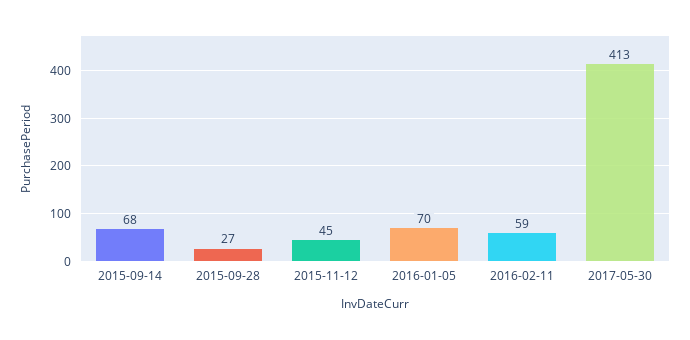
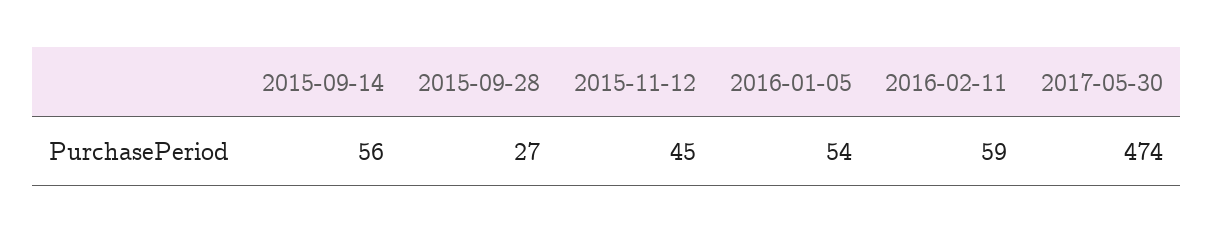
2015-09-14: 68 -> 56
2016-01-05: 70 -> 54
2017-05-30: 413 -> 474

